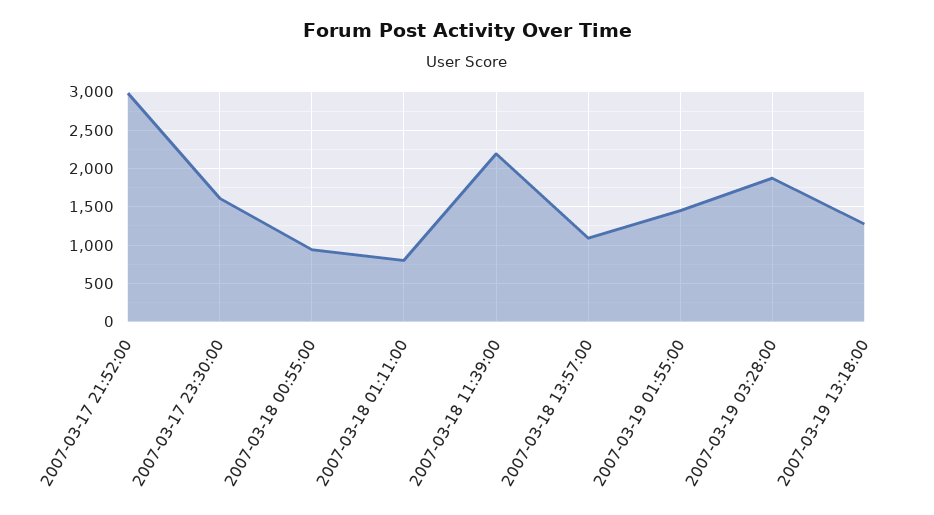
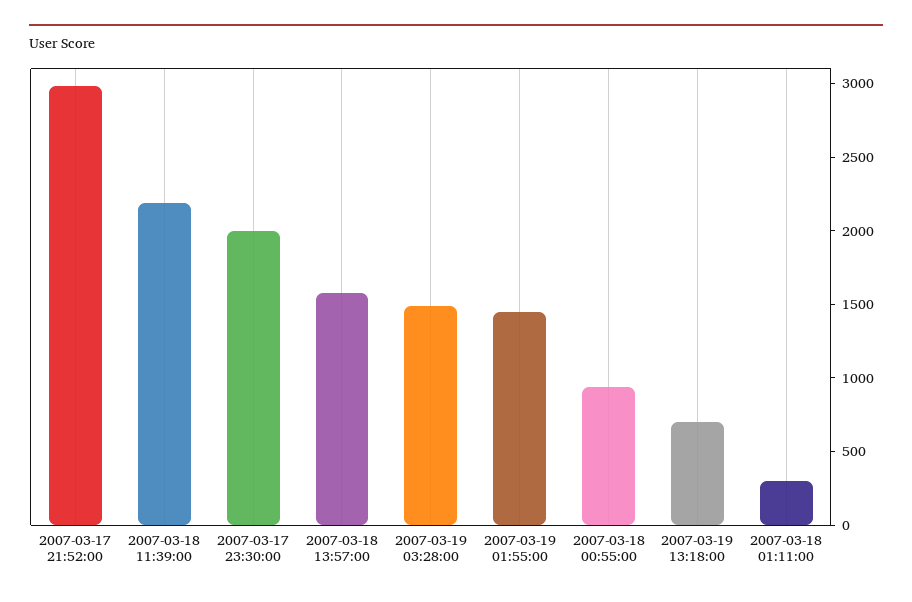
2007-03-17 23:30:00: 1600 -> 2000
2007-03-18 01:11:00: 800 -> 300
2007-03-18 13:57:00: 1100 -> 1600
2007-03-19 03:28:00: 1900 -> 1500
2007-03-19 13:18:00: 1300 -> 700

